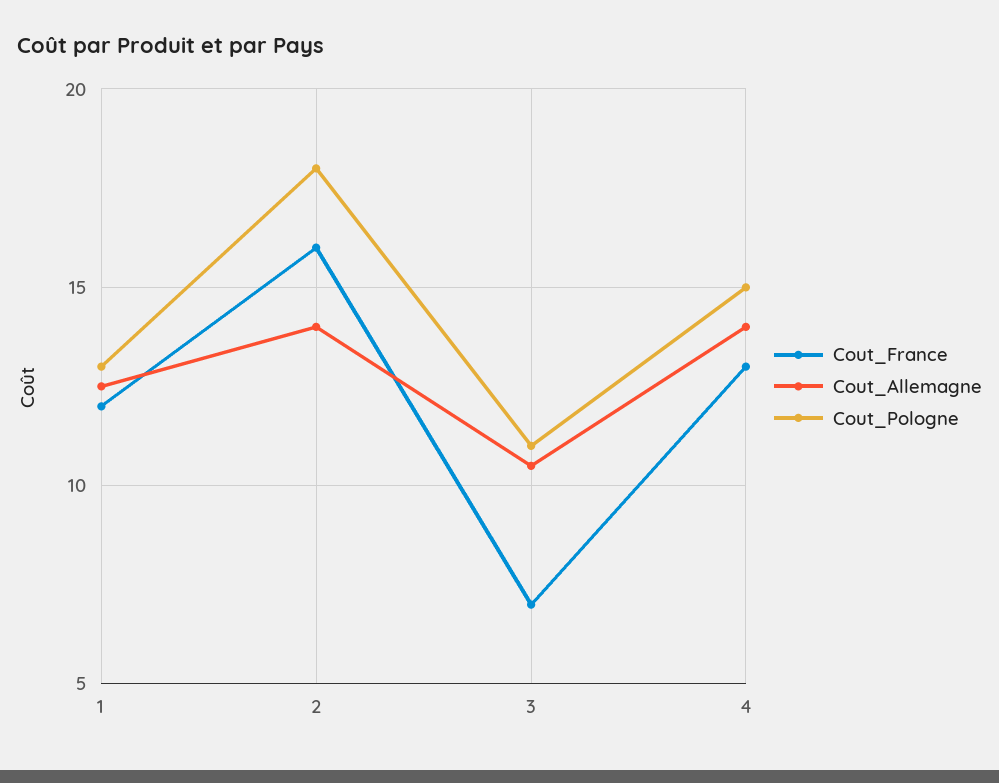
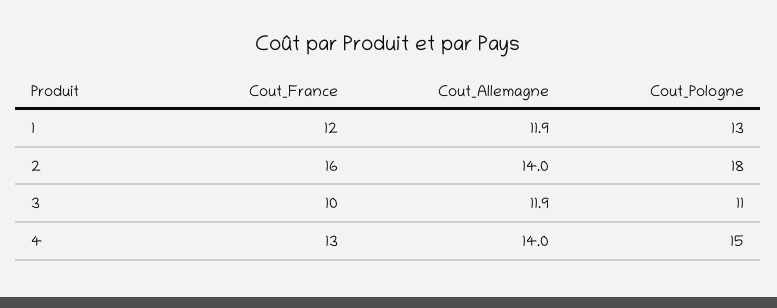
Cout_Allemagne, 1: 12.5 -> 11.9
Cout_France, 3: 7 -> 10
Cout_Allemagne, 3: 10.5 -> 11.9

